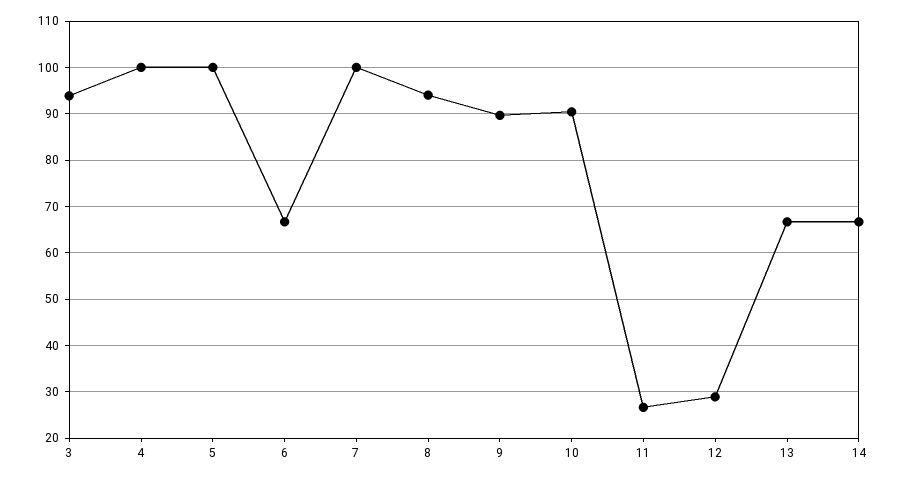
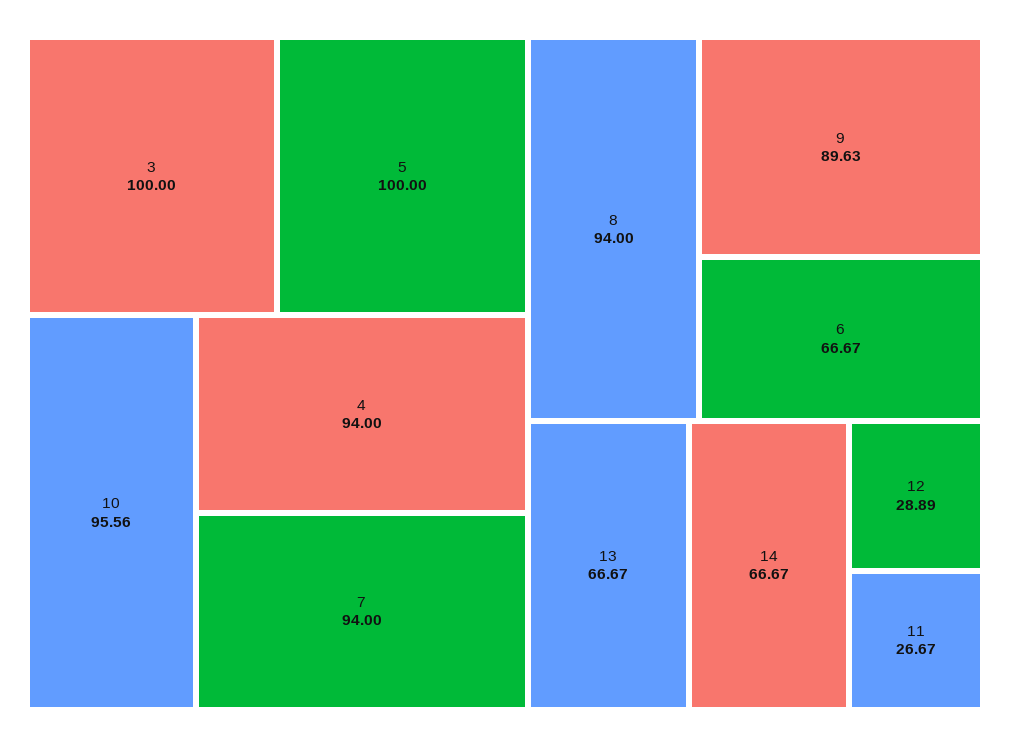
3: 94 -> 100
4: 100 -> 94
7: 100 -> 94
10: 90 -> 95.56

